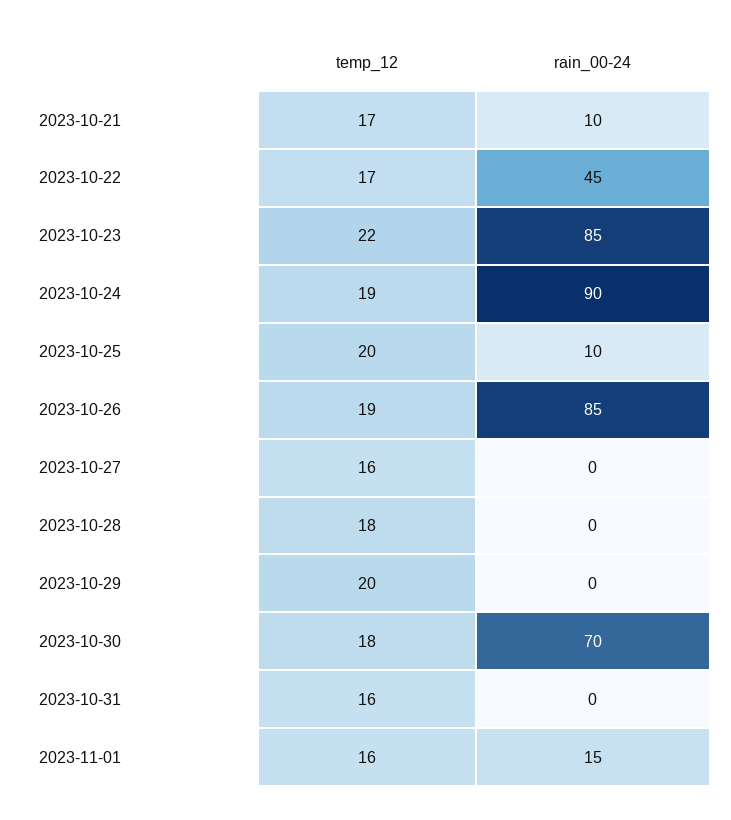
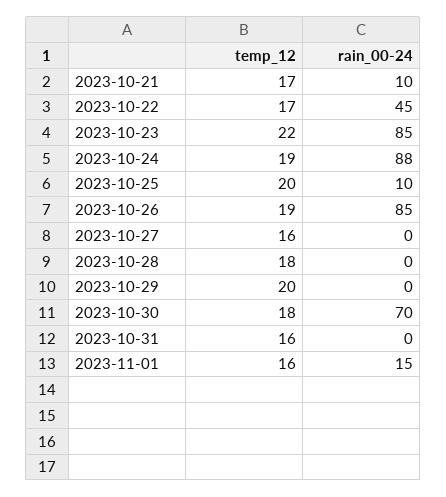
rain_00-24, 2023-10-24: 90 -> 88

